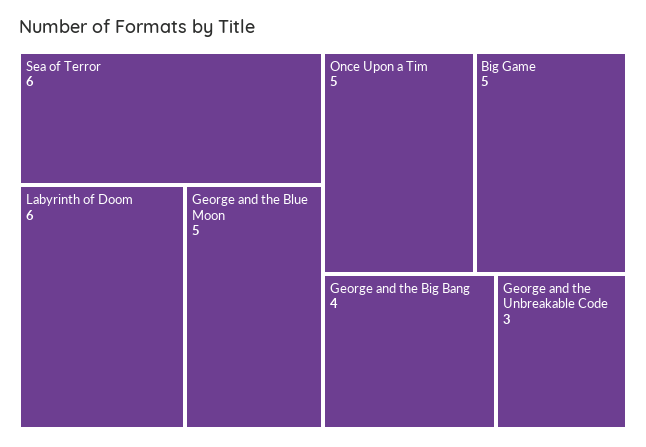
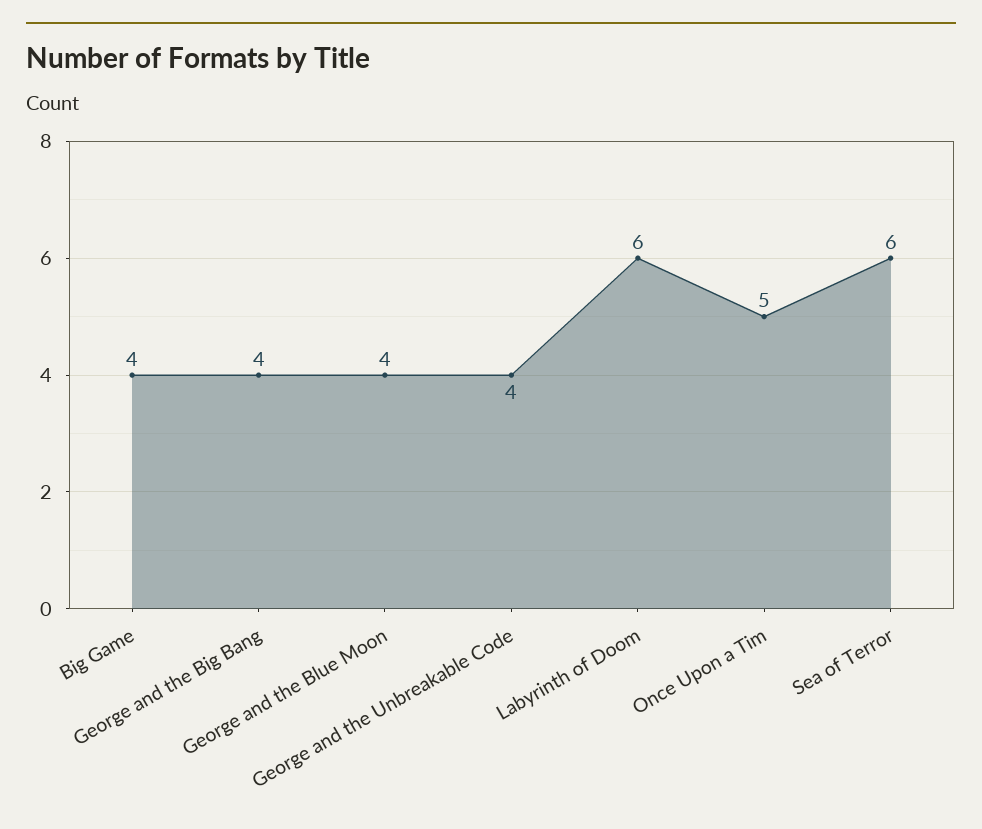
George and the Blue Moon: 5 -> 4
Big Game: 5 -> 4
George and the Unbreakable Code: 3 -> 4

